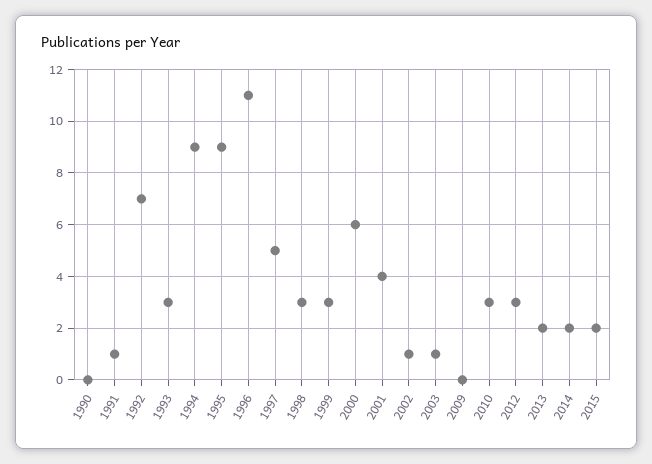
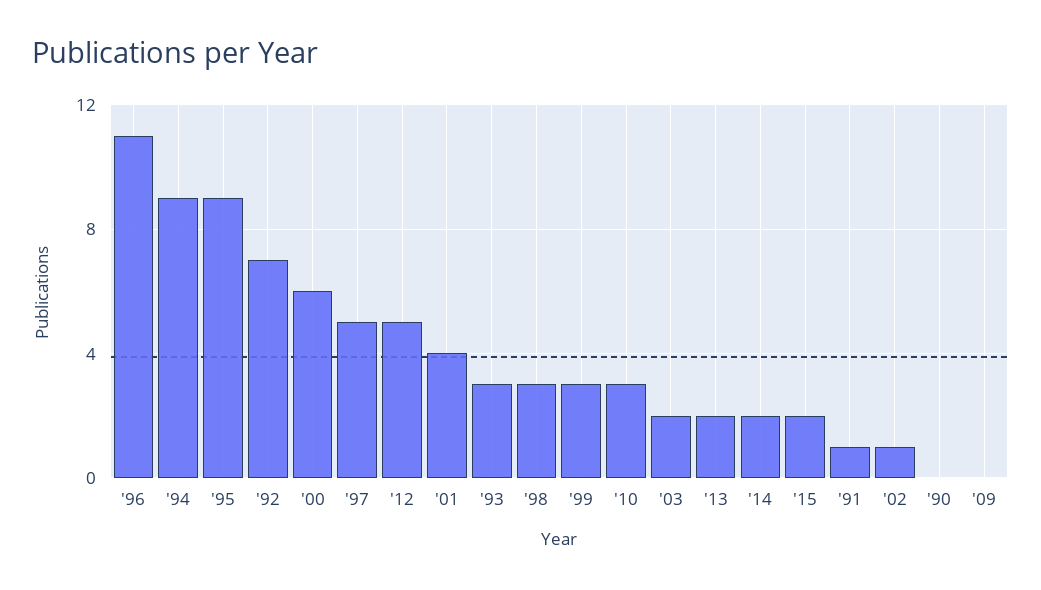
2003: 1 -> 2
2012: 3 -> 5

